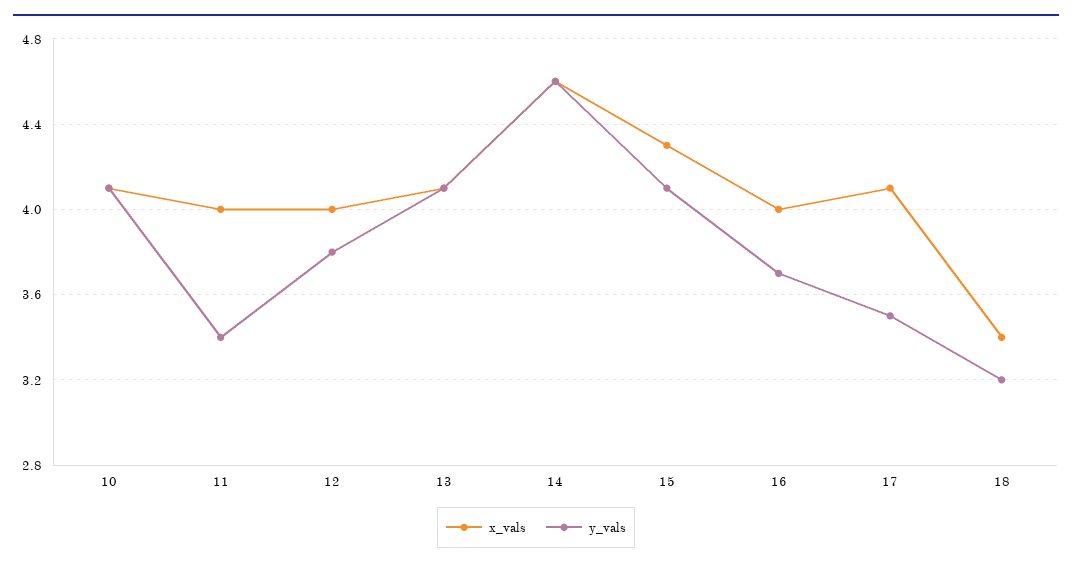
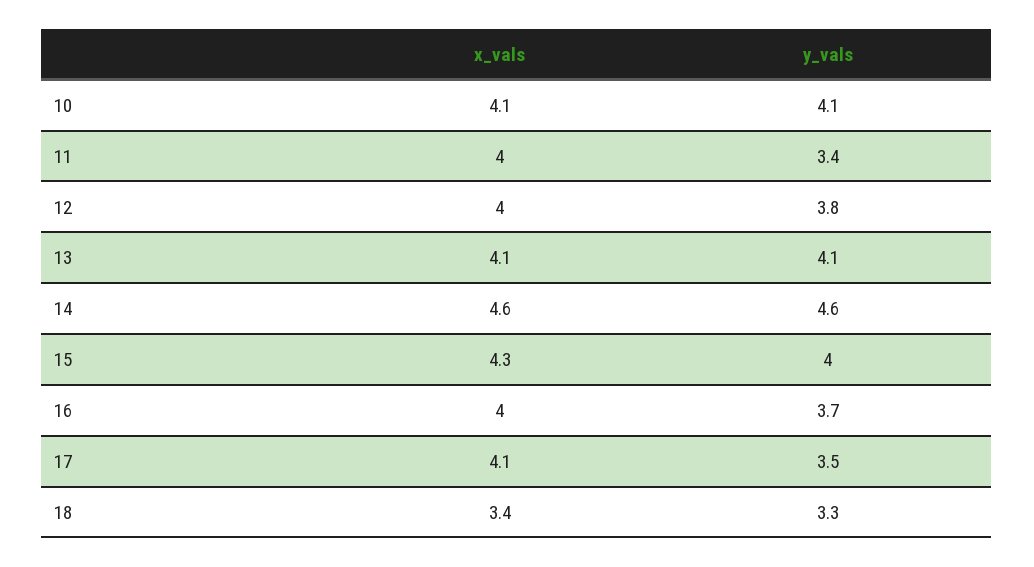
y_vals, 15: 4.1 -> 4
y_vals, 18: 3.2 -> 3.3

